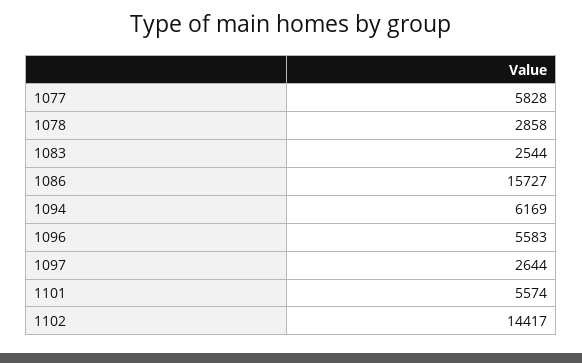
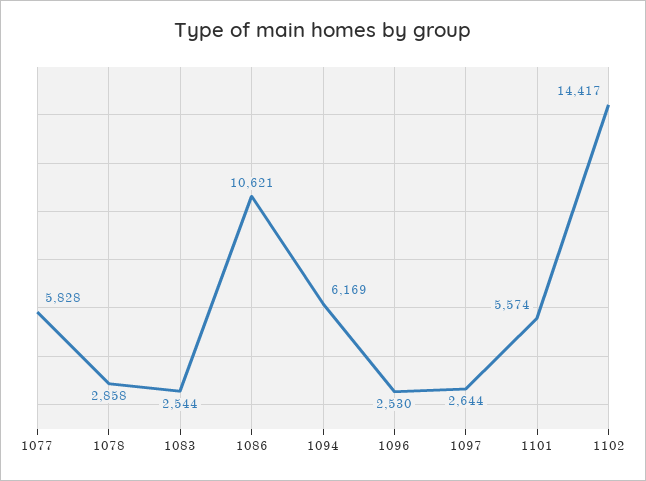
1086: 15727 -> 10621
1096: 5583 -> 2530

